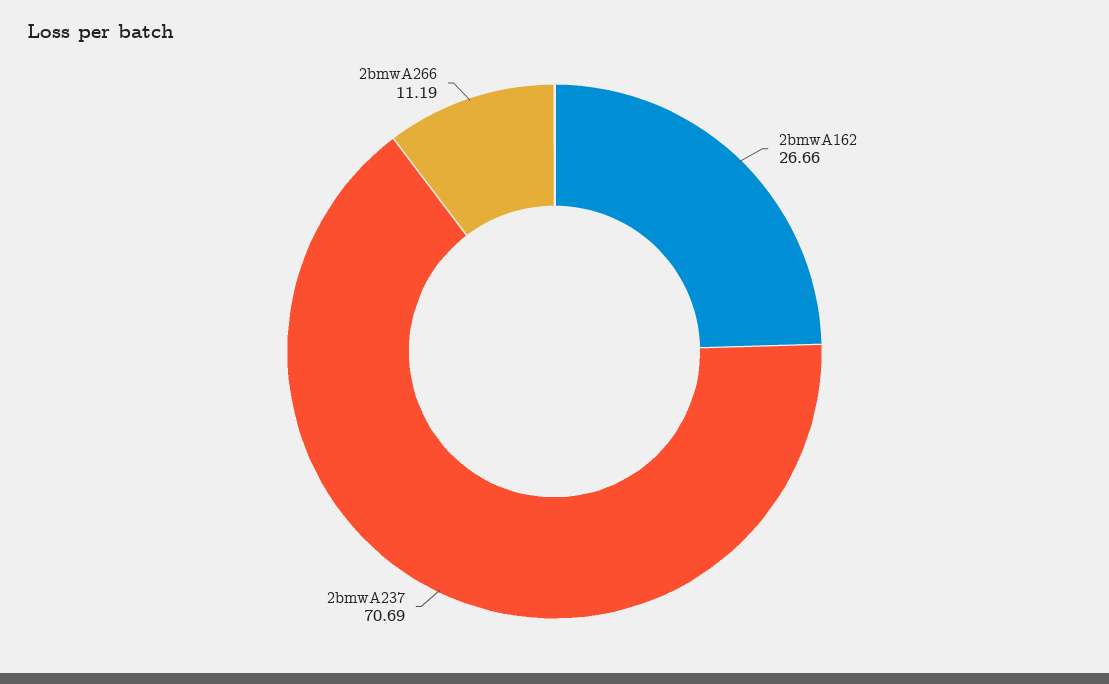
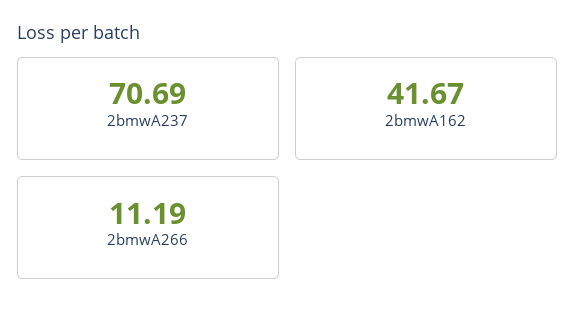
2bmwA162: 26.66 -> 41.67

